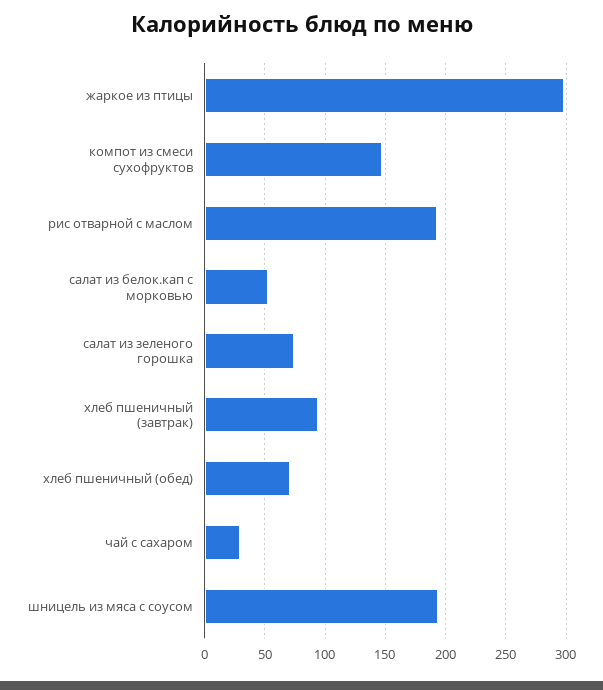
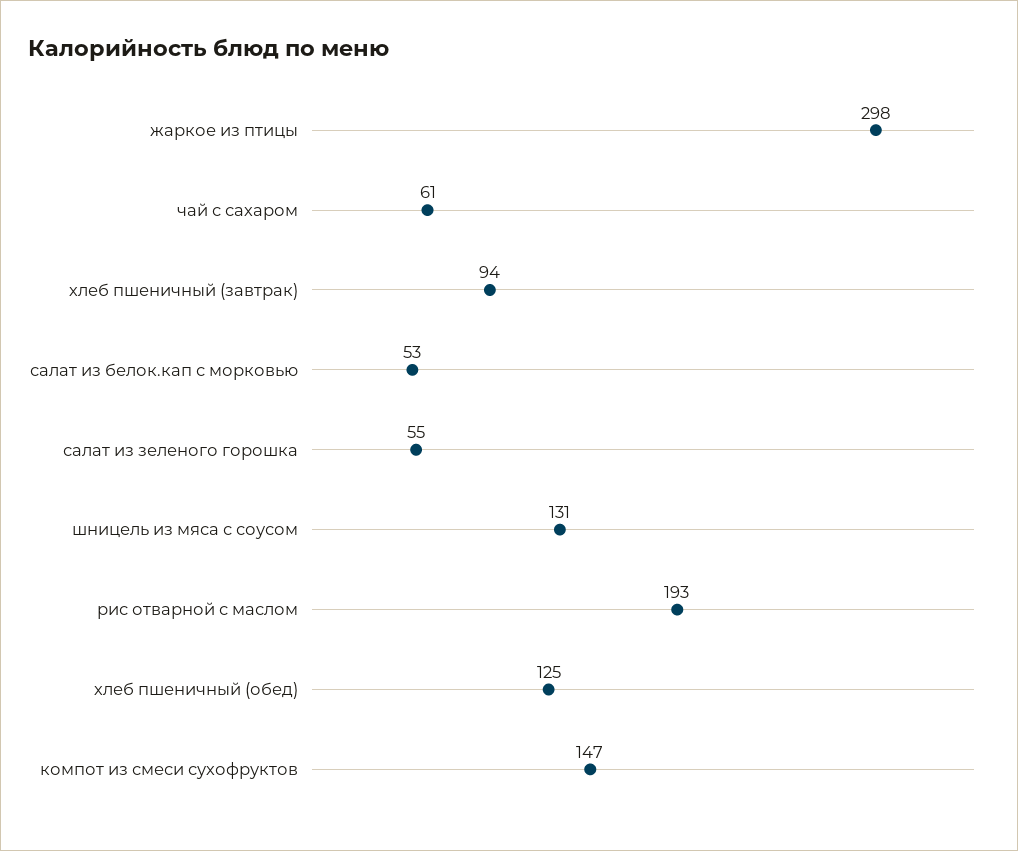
салат из зеленого горошка: 75 -> 55
хлеб пшеничный (обед): 70 -> 125
чай с сахаром: 30 -> 61
шницель из мяса с соусом: 195 -> 131

